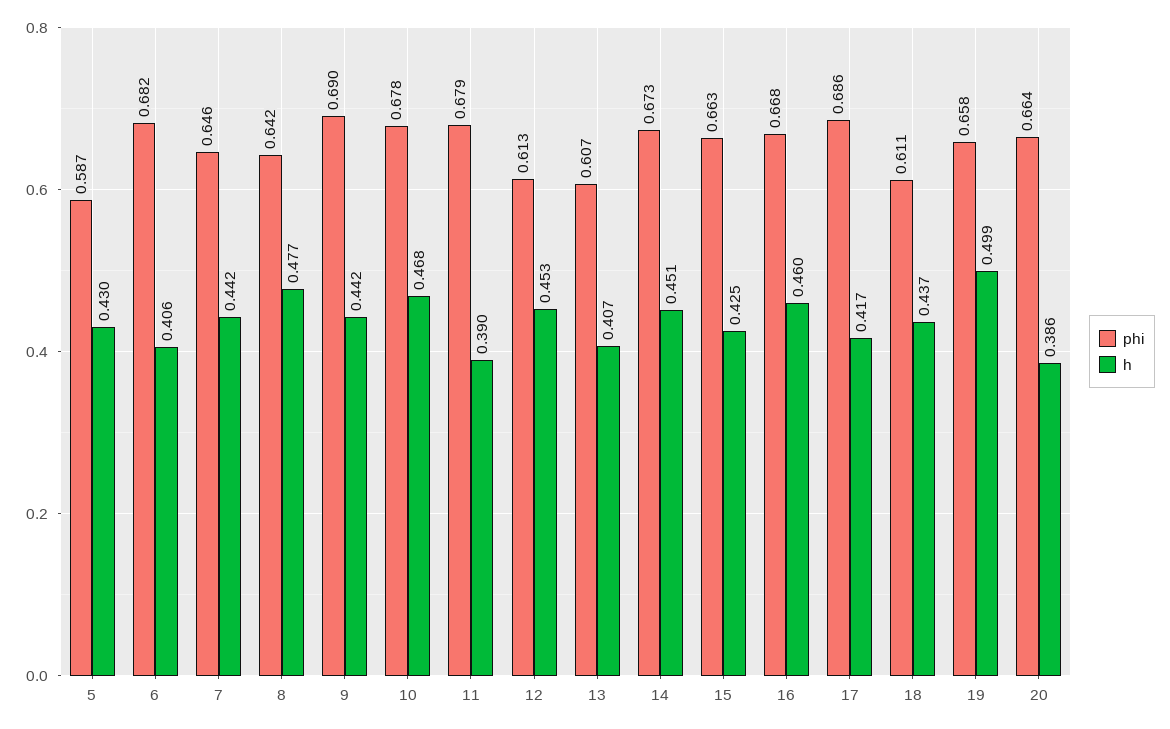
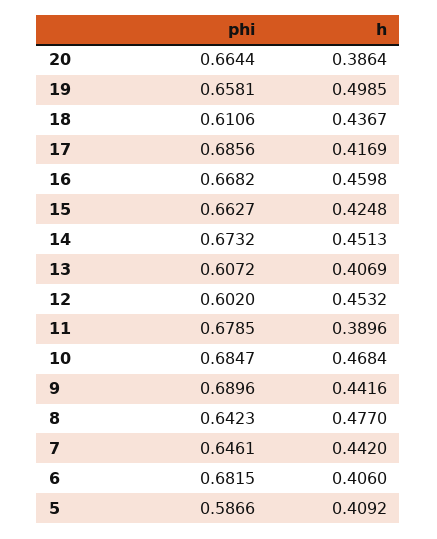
h, 5: 0.43 -> 0.4092
phi, 10: 0.678 -> 0.6847
phi, 12: 0.613 -> 0.602

